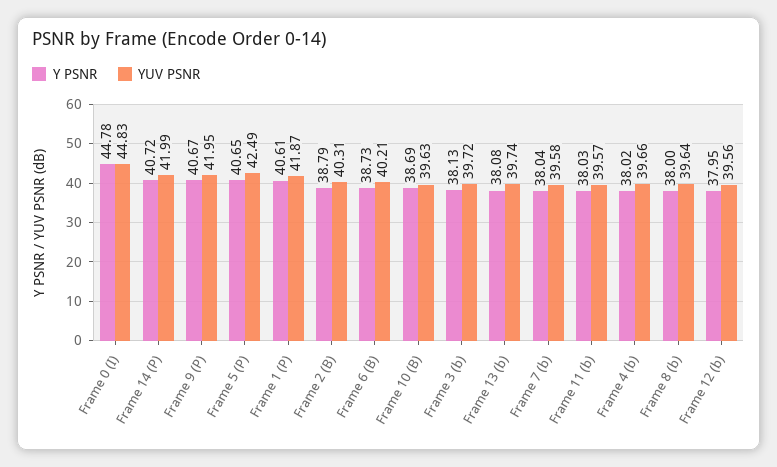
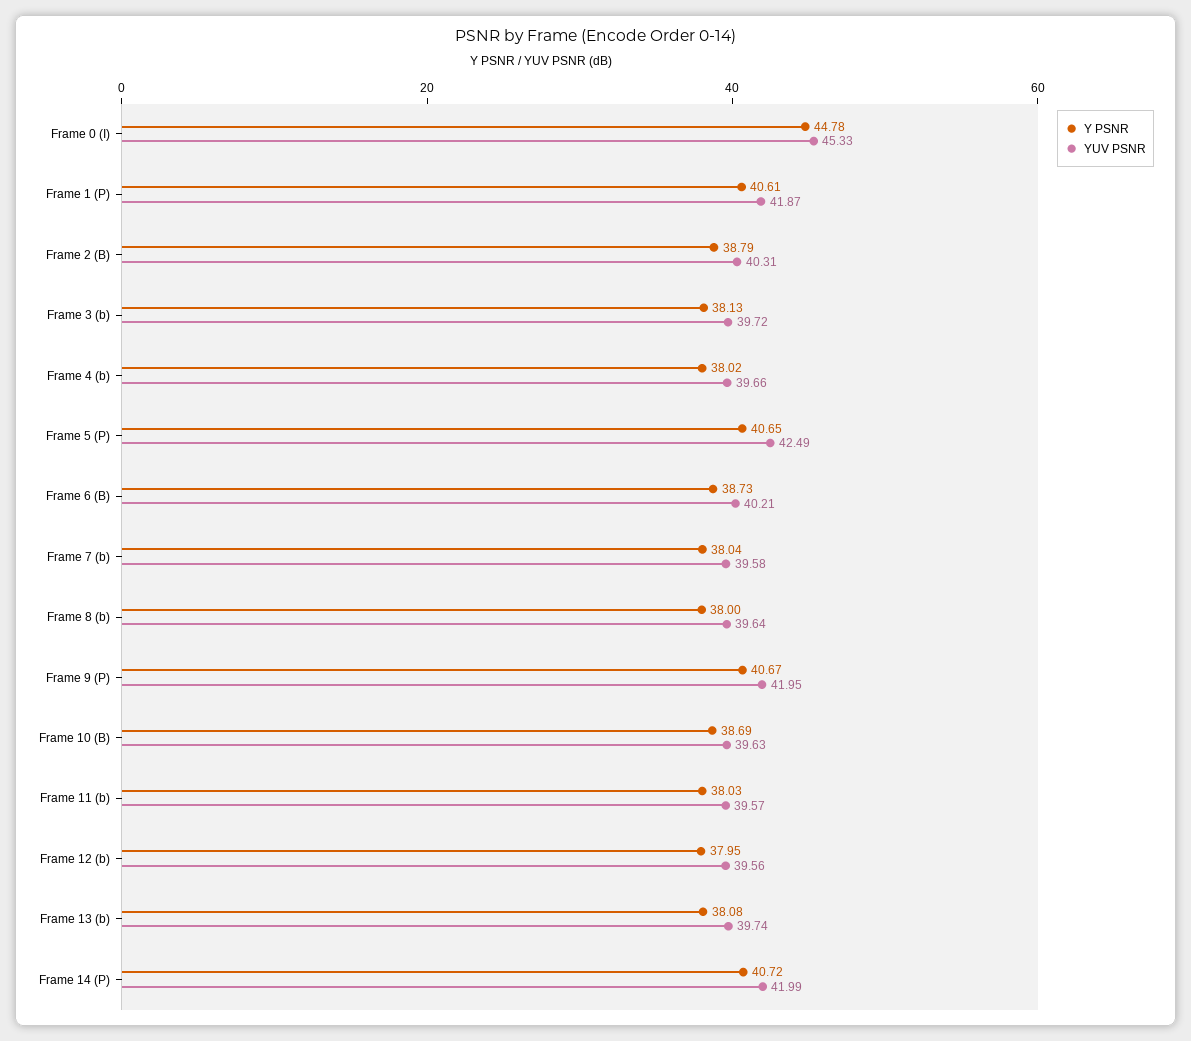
YUV PSNR, Frame 0 (I): 44.83 -> 45.33

